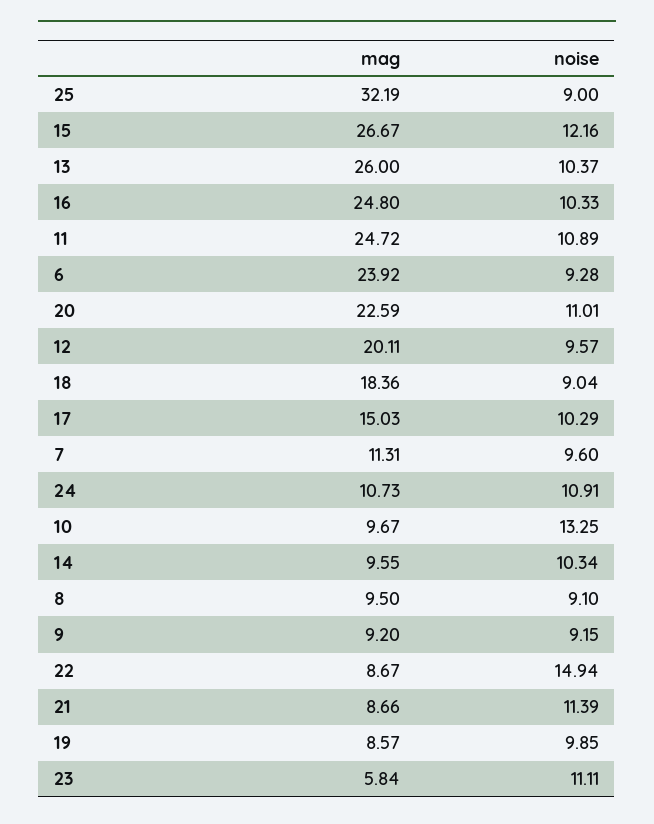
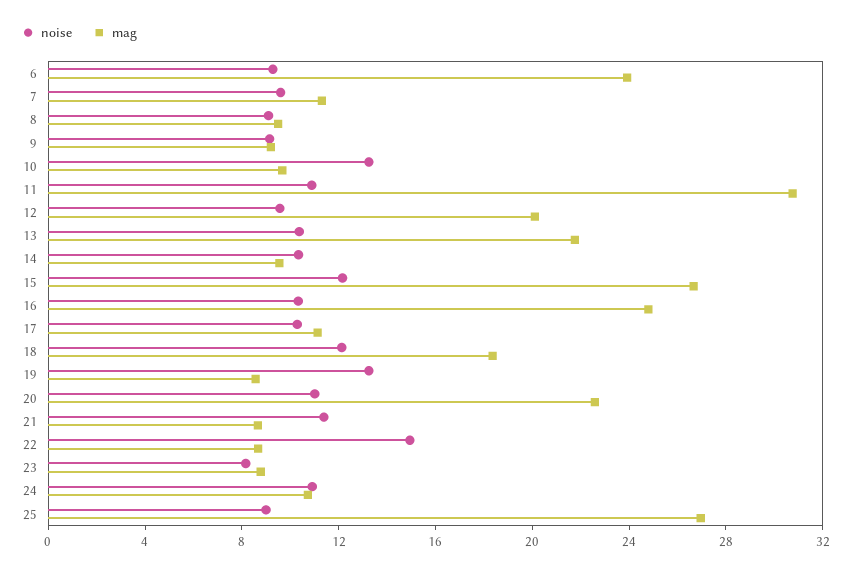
mag, 25: 32.19 -> 27
mag, 13: 26 -> 22
mag, 11: 24.72 -> 31
noise, 18: 9.04 -> 12
mag, 17: 15.03 -> 11
noise, 19: 9.85 -> 13
mag, 23: 5.84 -> 9
noise, 23: 11.11 -> 8

